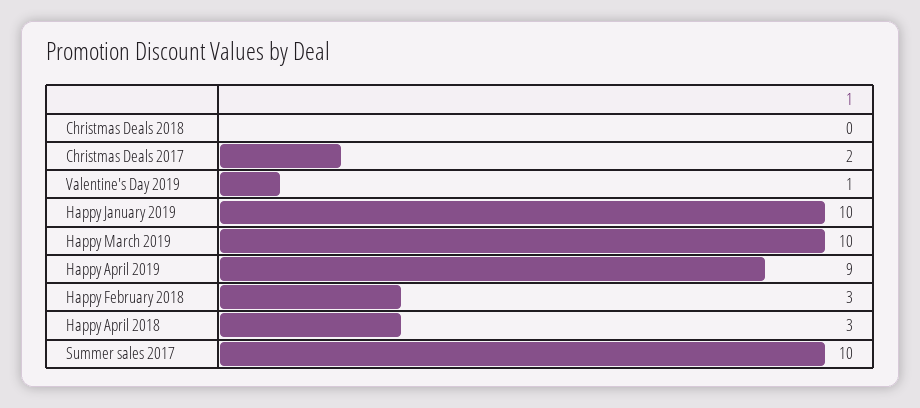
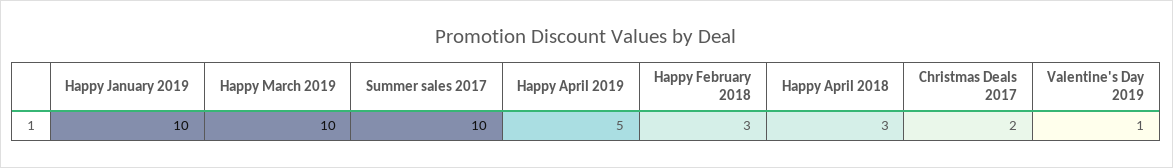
Christmas Deals 2018: 0 -> none
Happy April 2019: 9 -> 5

